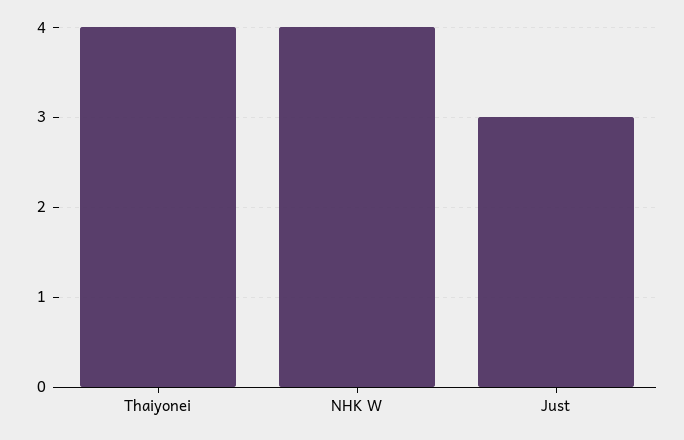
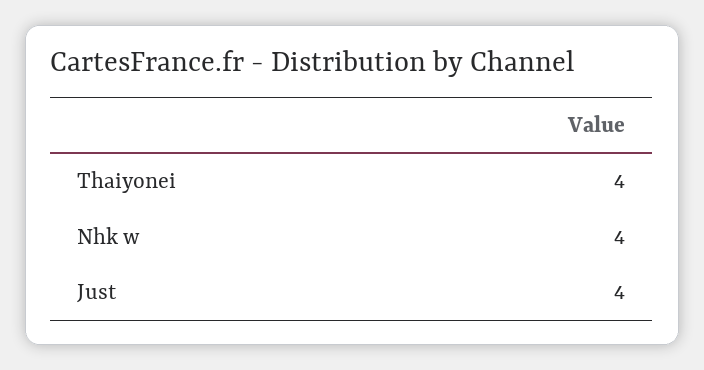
Just: 3 -> 4

